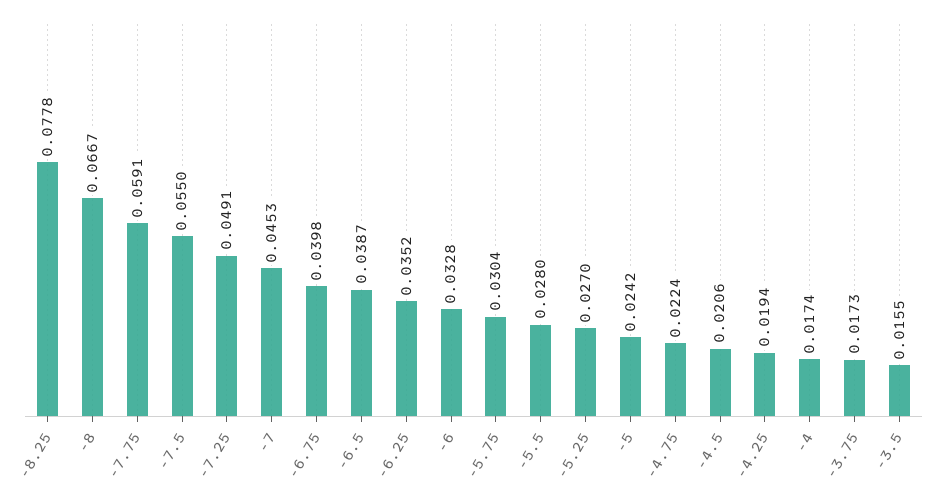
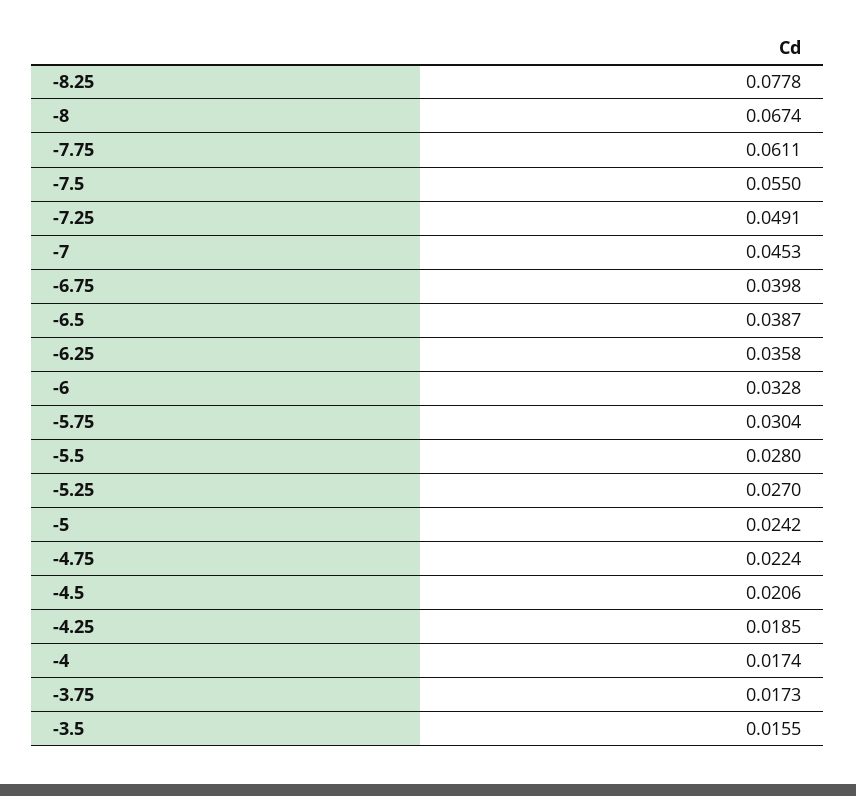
-8: 0.0667 -> 0.0674
-7.75: 0.0591 -> 0.0611
-6.25: 0.0352 -> 0.0358
-4.25: 0.0194 -> 0.0185

